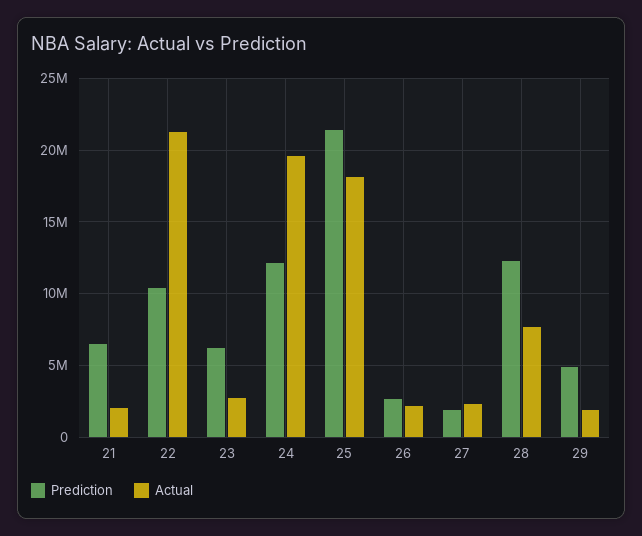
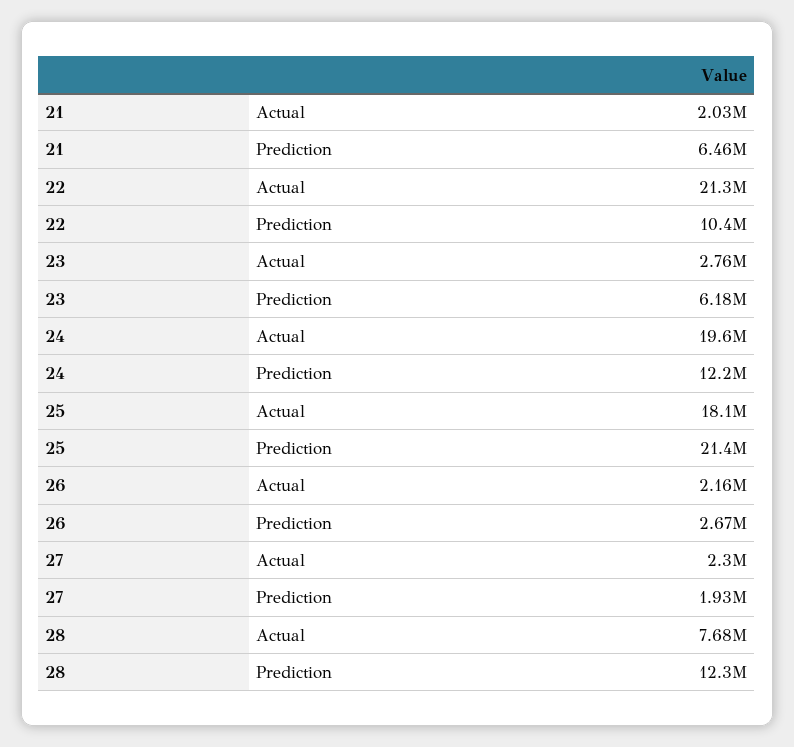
Prediction, 29: 5000000 -> none
Actual, 29: 2000000 -> none

